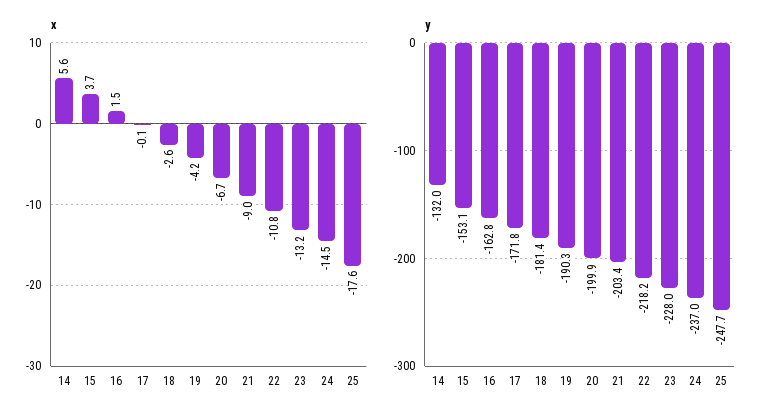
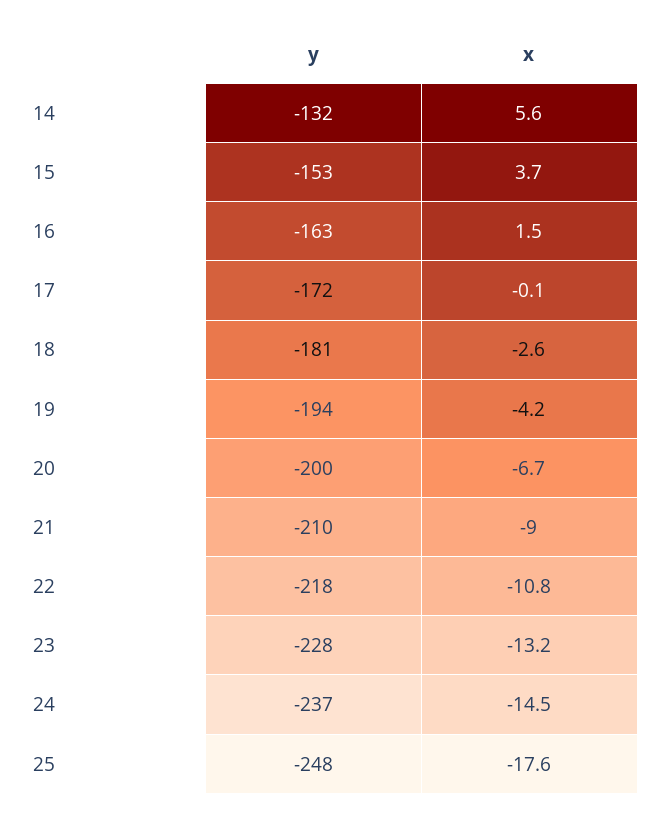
y, 19: -190.3 -> -194
y, 21: -203.4 -> -210

